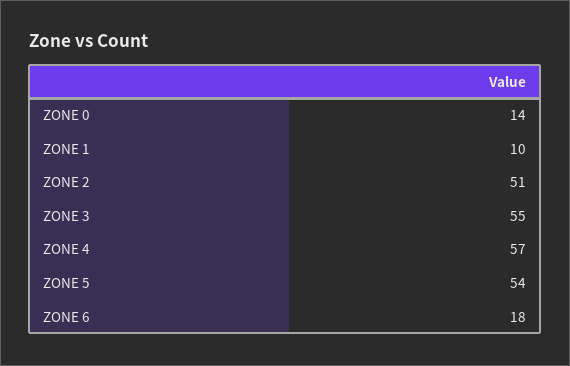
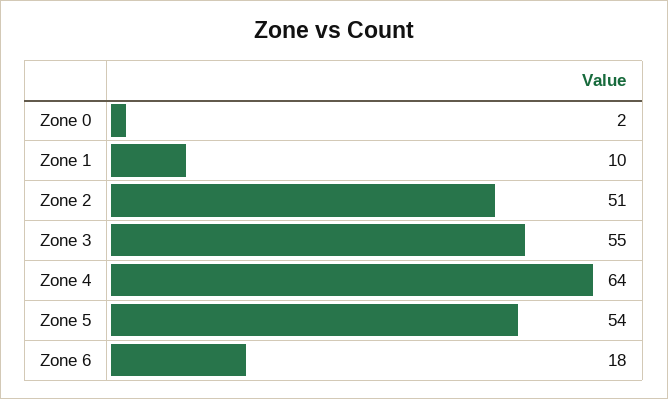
ZONE 0: 14 -> 2
ZONE 4: 57 -> 64

